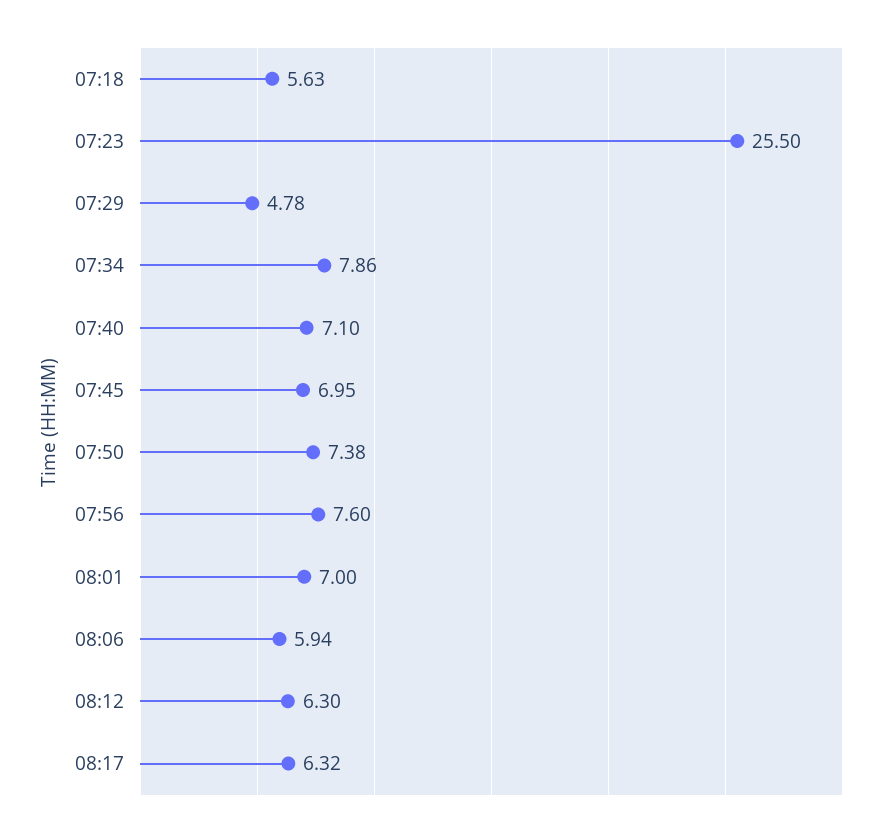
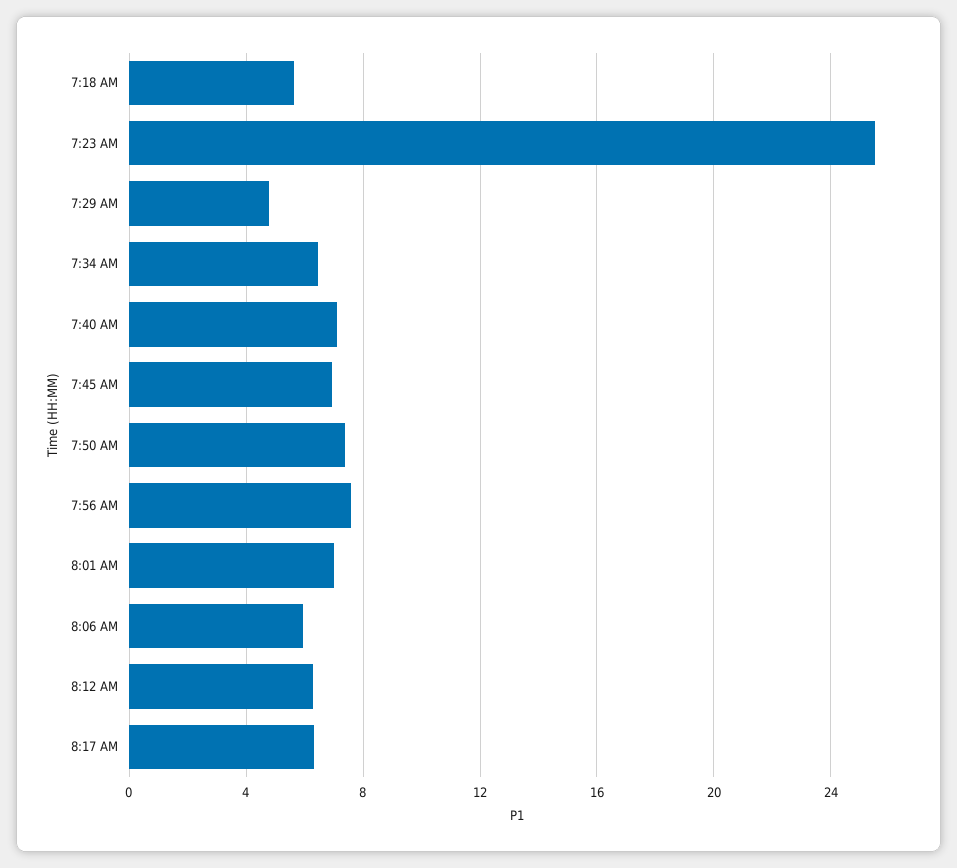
07:34: 7.86 -> 6.5

